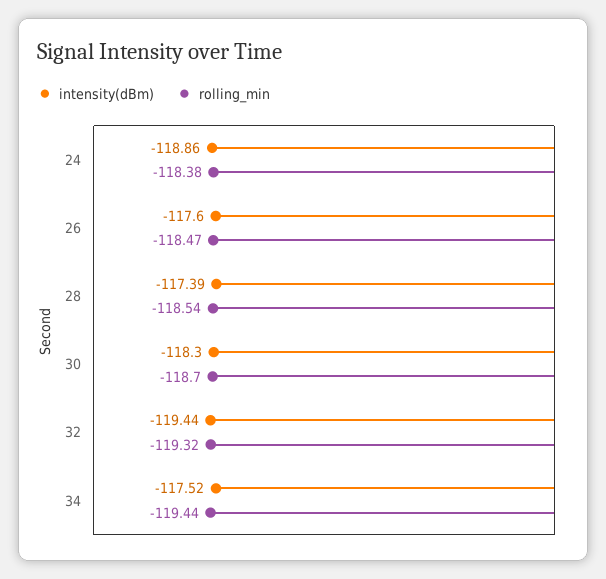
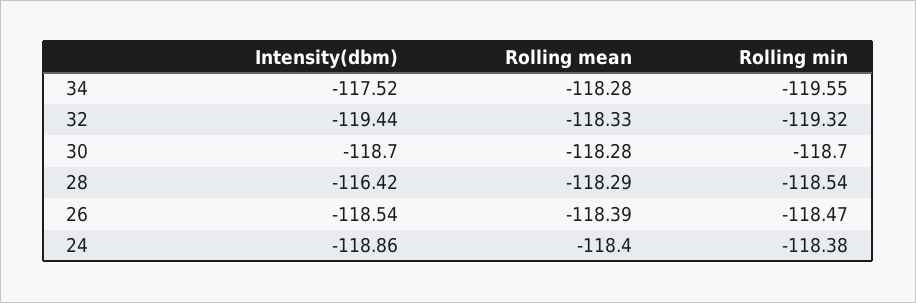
intensity(dBm), 26: -117.6 -> -118.54
intensity(dBm), 28: -117.39 -> -116.42
intensity(dBm), 30: -118.3 -> -118.7
rolling_min, 34: -119.44 -> -119.55
Rolling mean, 34: none -> -118.28
Rolling mean, 32: none -> -118.33
Rolling mean, 30: none -> -118.28
Rolling mean, 28: none -> -118.29
Rolling mean, 26: none -> -118.39
Rolling mean, 24: none -> -118.4

